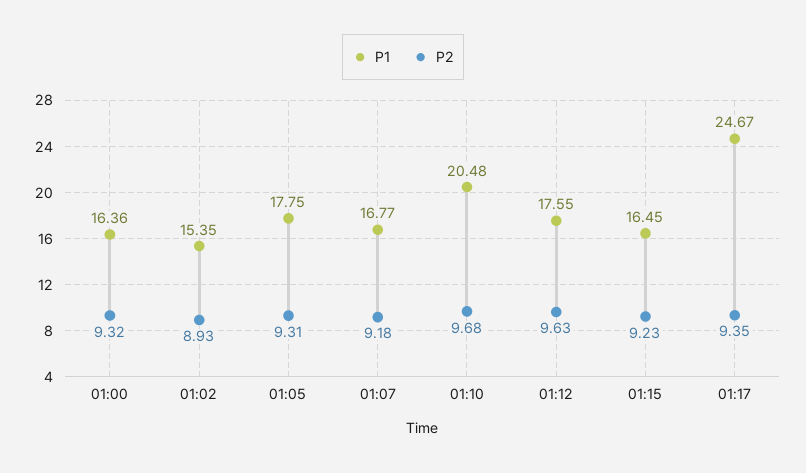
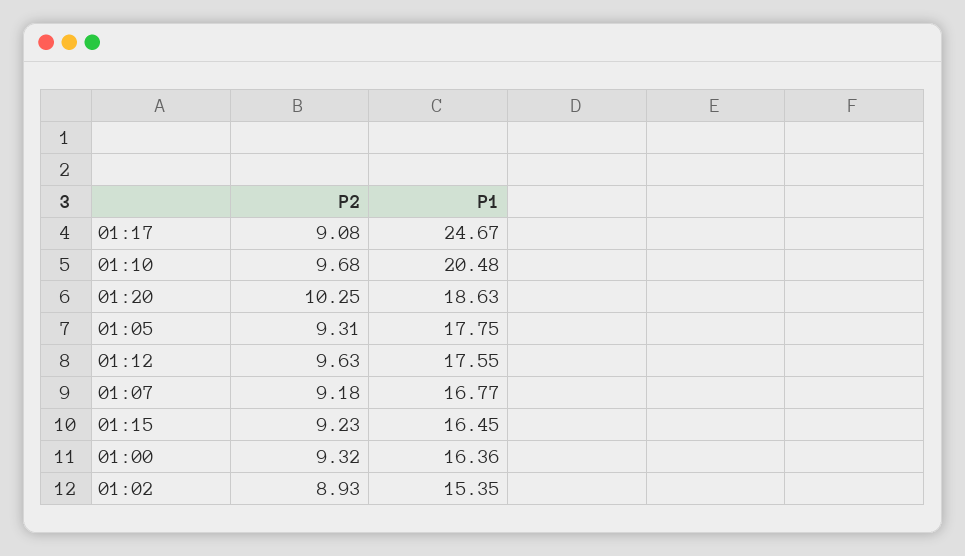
P2, 01:17: 9.35 -> 9.08
P2, 01:20: none -> 10.25
P1, 01:20: none -> 18.63

